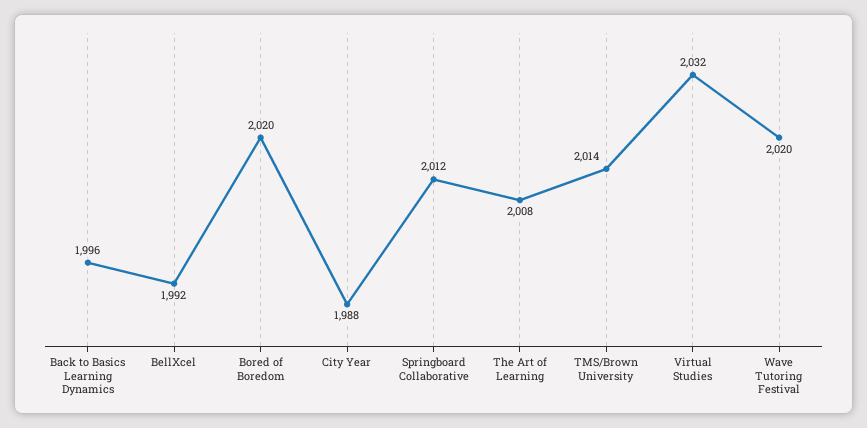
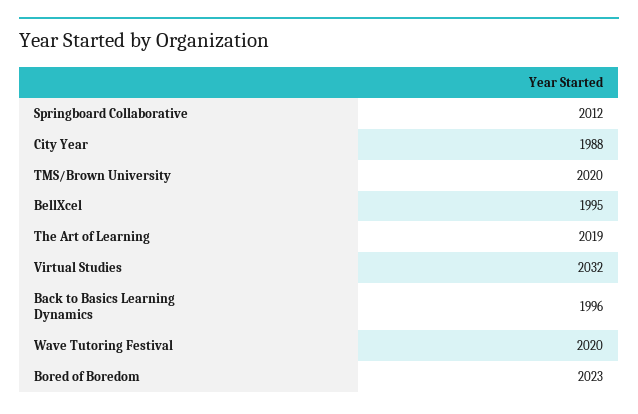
BellXcel: 1992 -> 1995
Bored of Boredom: 2020 -> 2023
The Art of Learning: 2008 -> 2019
TMS/Brown University: 2014 -> 2020

